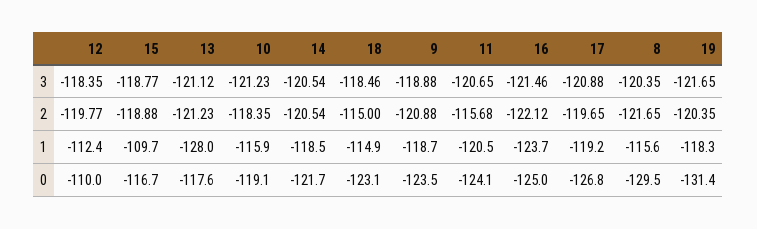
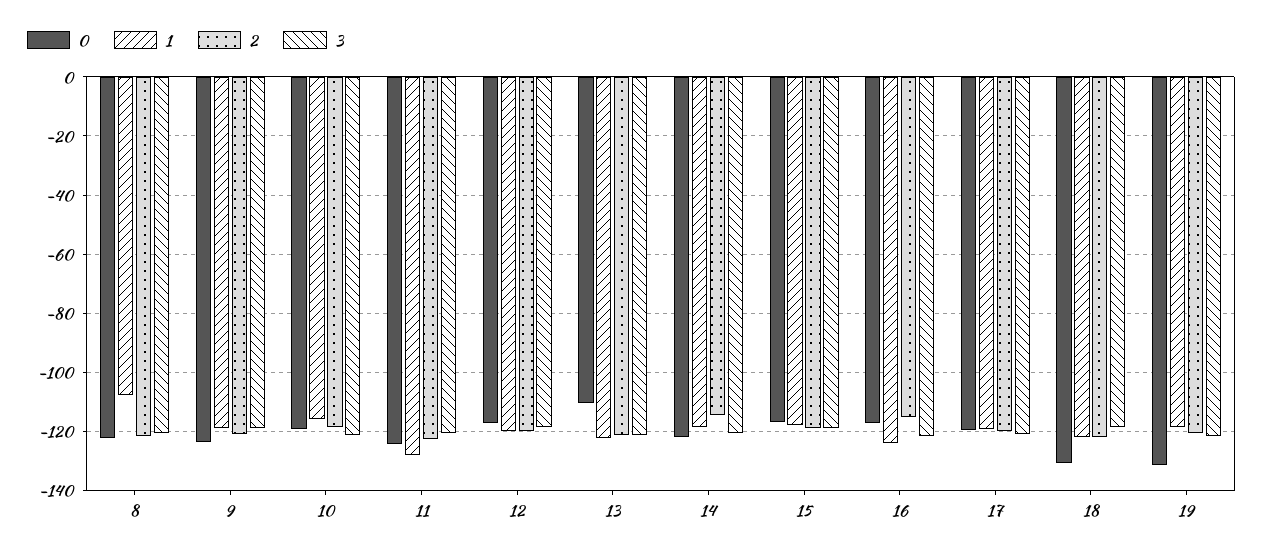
2, 14: -120.54 -> -115
2, 18: -115 -> -122.5
2, 11: -115.68 -> -122.5
2, 16: -122.12 -> -115
1, 12: -112.4 -> -120
1, 15: -109.7 -> -117.5
1, 13: -128 -> -122.5
1, 18: -114.9 -> -122.5
1, 11: -120.5 -> -127.5
1, 8: -115.6 -> -107.5
0, 12: -110 -> -117.5
0, 13: -117.6 -> -110
0, 18: -123.1 -> -130
0, 16: -125 -> -117.5
0, 17: -126.8 -> -120
0, 8: -129.5 -> -122.5

